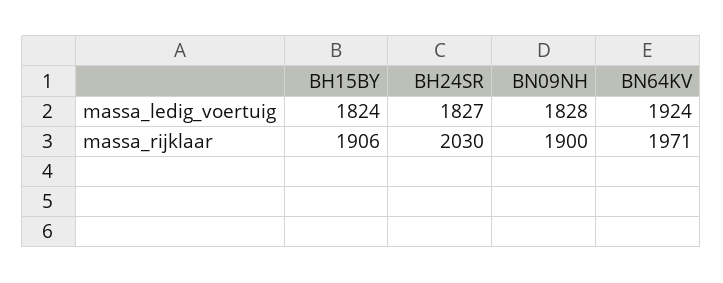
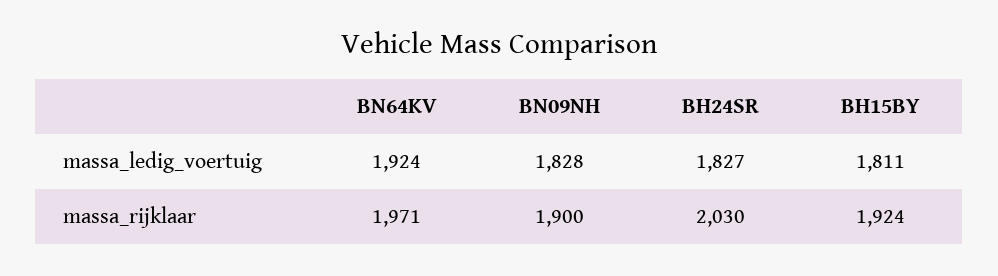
BH15BY, massa_ledig_voertuig: 1824 -> 1811
BH15BY, massa_rijklaar: 1906 -> 1924

